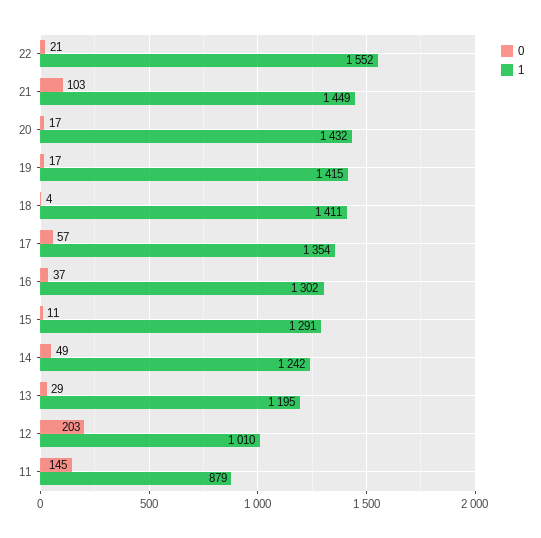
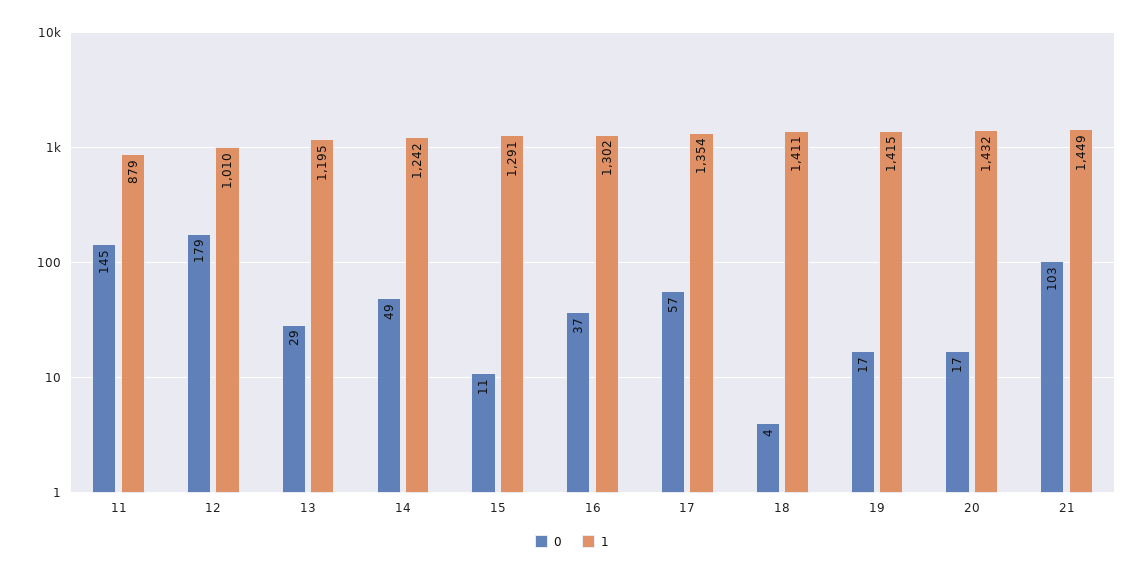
0, 22: 21 -> none
1, 22: 1552 -> none
0, 12: 203 -> 179

